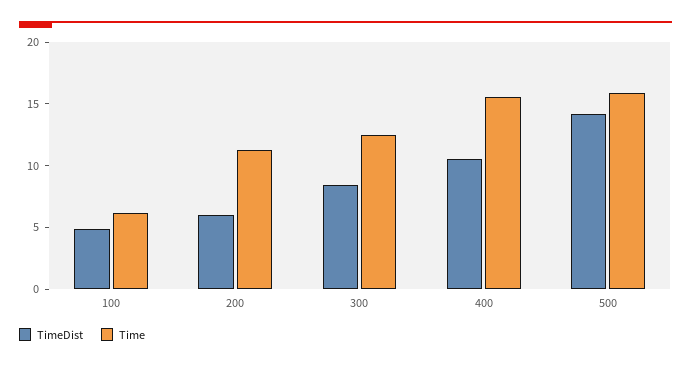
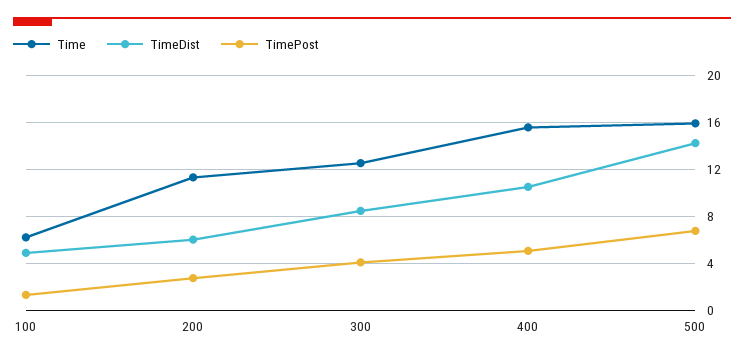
TimePost, 100: none -> 1
TimePost, 200: none -> 3
TimePost, 300: none -> 4
TimePost, 400: none -> 5
TimePost, 500: none -> 7

